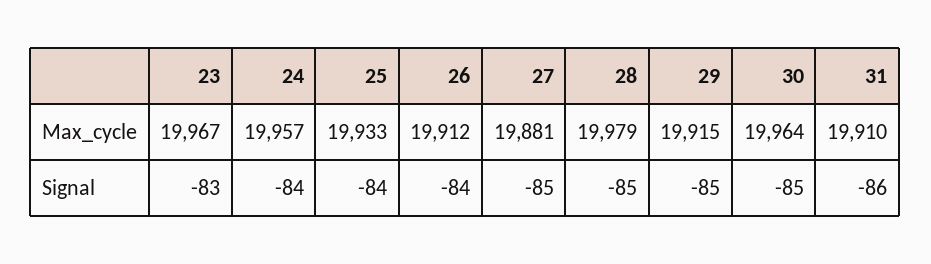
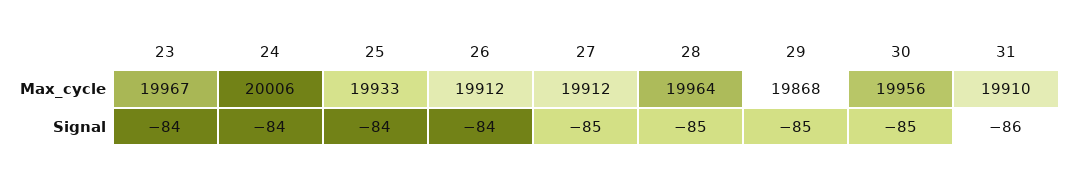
24, Max_cycle: 19957 -> 20006
27, Max_cycle: 19881 -> 19912
28, Max_cycle: 19979 -> 19964
29, Max_cycle: 19915 -> 19868
30, Max_cycle: 19964 -> 19956
23, Signal: -83 -> -84

